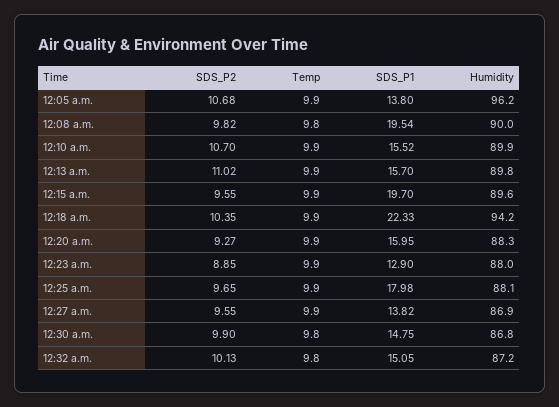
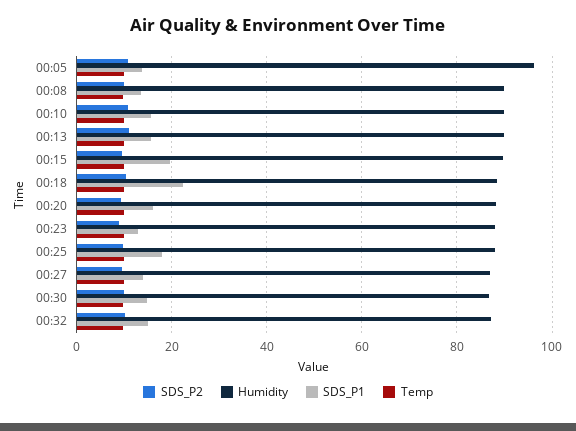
SDS_P1, 12:08 a.m.: 19.54 -> 14
Humidity, 12:18 a.m.: 94.2 -> 88

